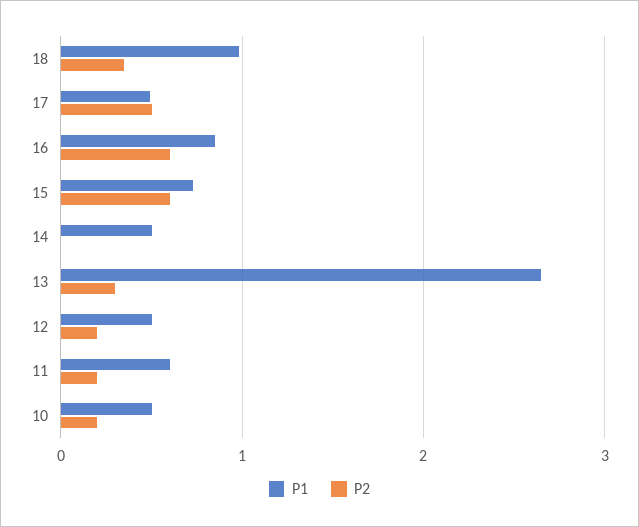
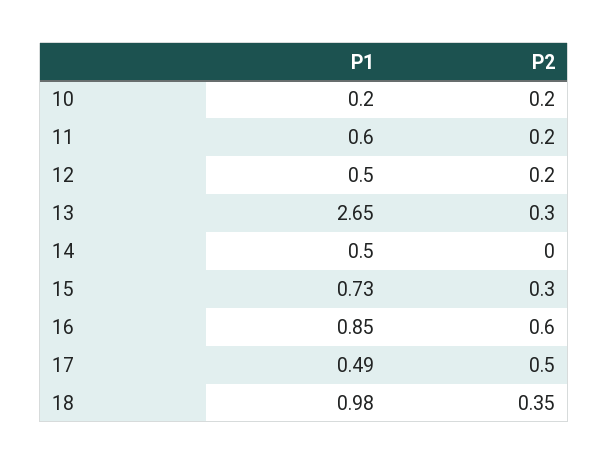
P2, 15: 0.6 -> 0.3
P1, 10: 0.5 -> 0.2

